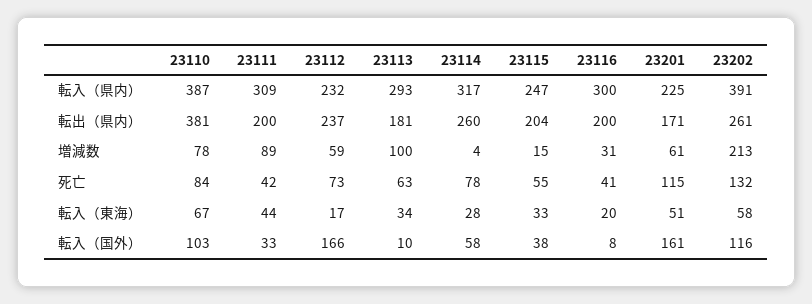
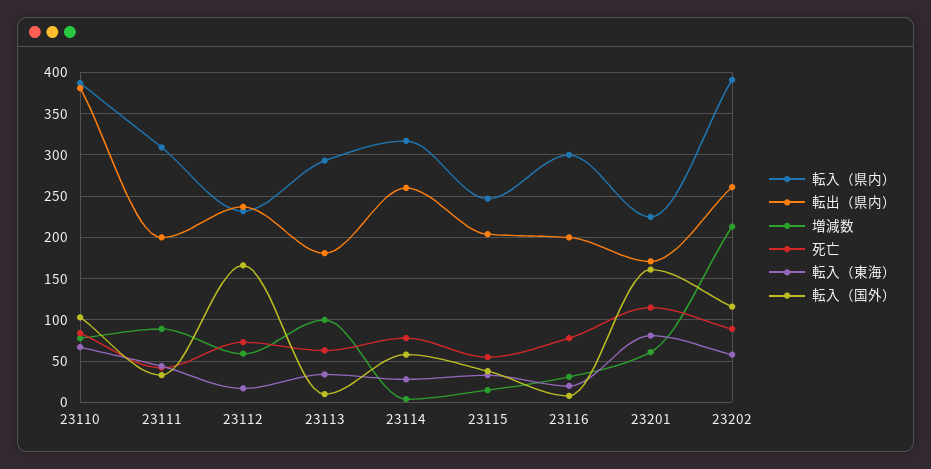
死亡, 23116: 41 -> 80
死亡, 23202: 132 -> 90
転入（東海）, 23201: 51 -> 80

